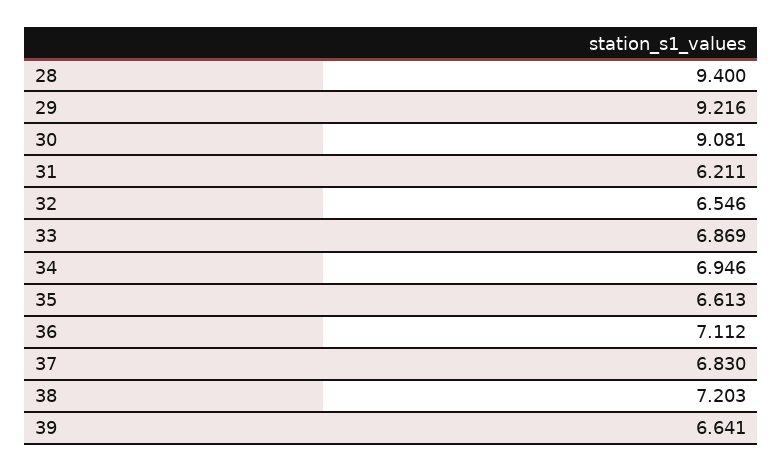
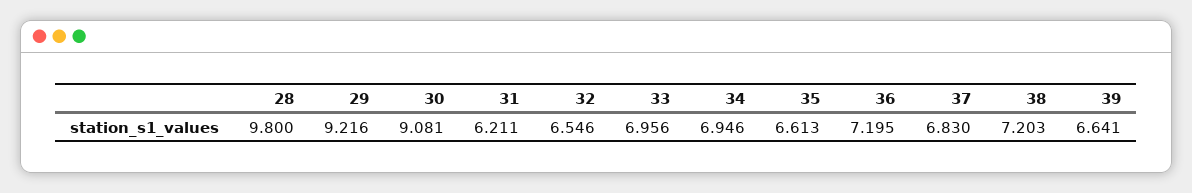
28: 9.4 -> 9.8
33: 6.869 -> 6.956
36: 7.112 -> 7.195

